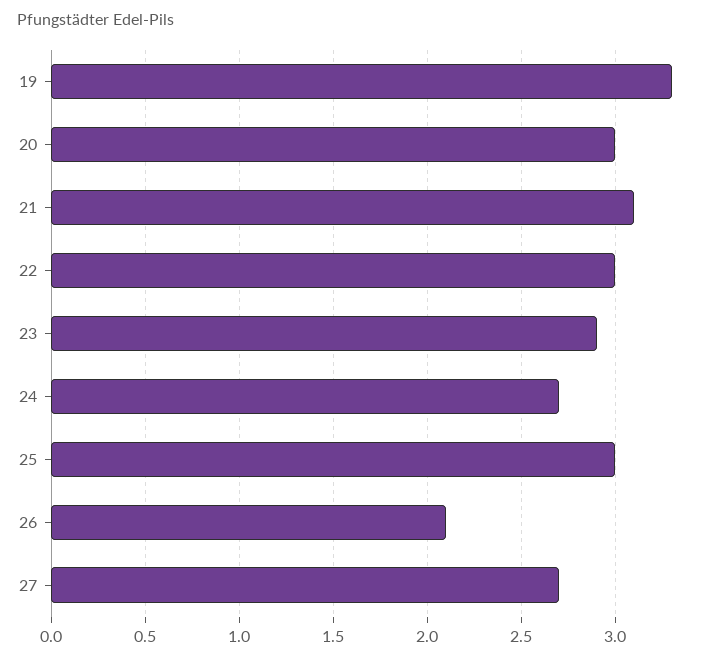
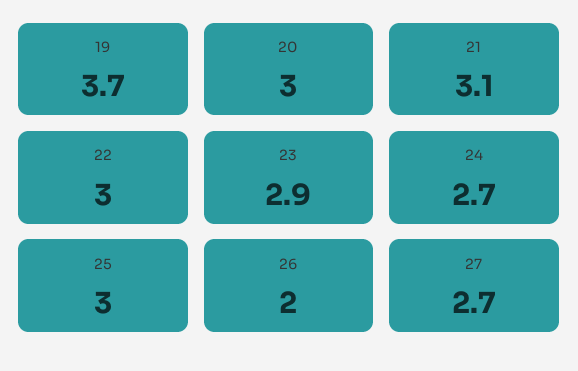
19: 3.3 -> 3.7
26: 2.1 -> 2

